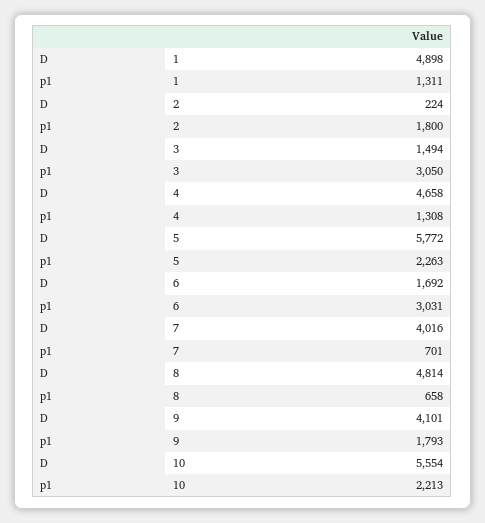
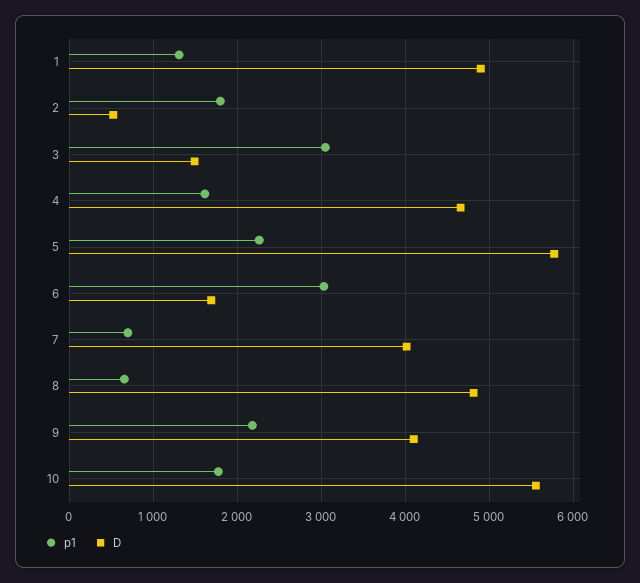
D, 2: 224 -> 500
p1, 4: 1308 -> 1600
p1, 9: 1793 -> 2200
p1, 10: 2213 -> 1800

